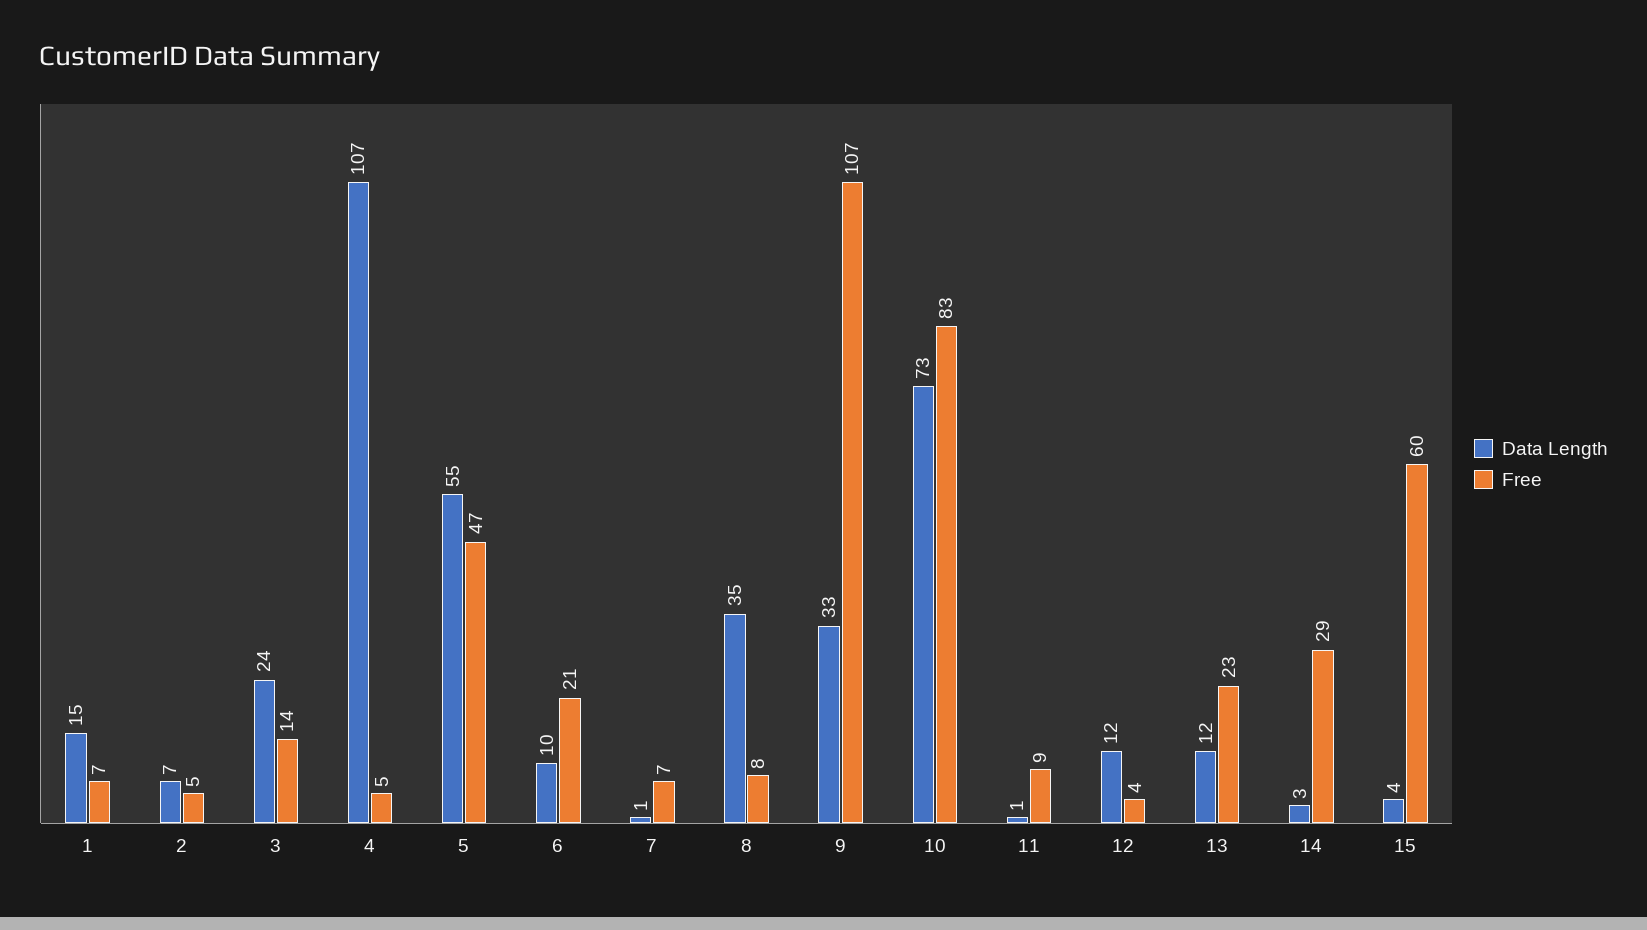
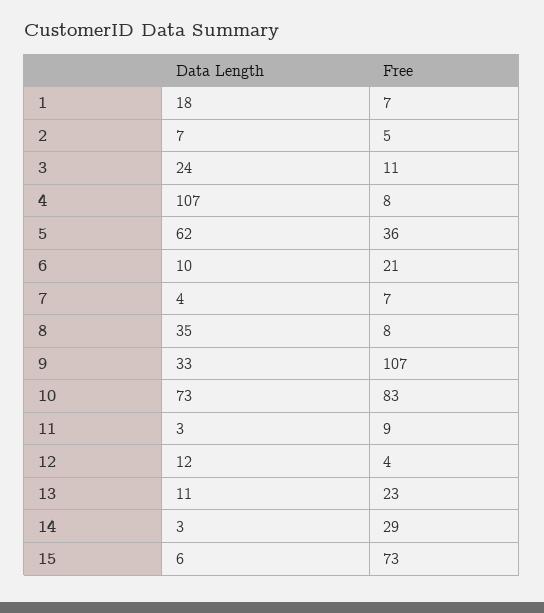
Data Length, 1: 15 -> 18
Free, 3: 14 -> 11
Free, 4: 5 -> 8
Data Length, 5: 55 -> 62
Free, 5: 47 -> 36
Data Length, 7: 1 -> 4
Data Length, 11: 1 -> 3
Data Length, 13: 12 -> 11
Data Length, 15: 4 -> 6
Free, 15: 60 -> 73

